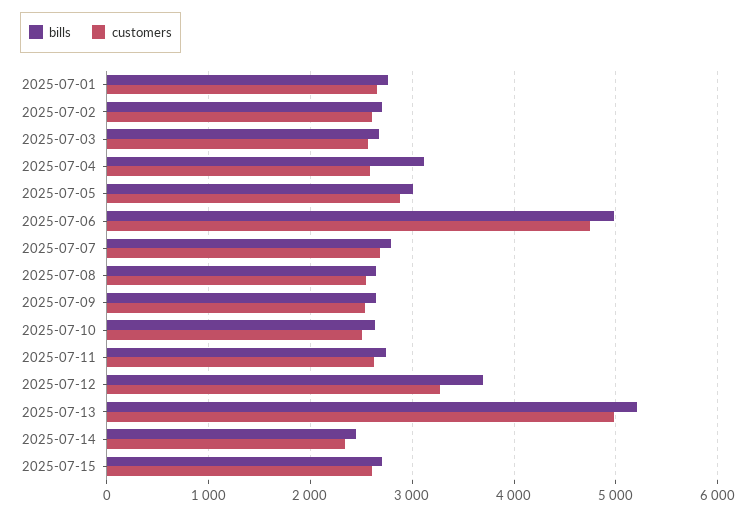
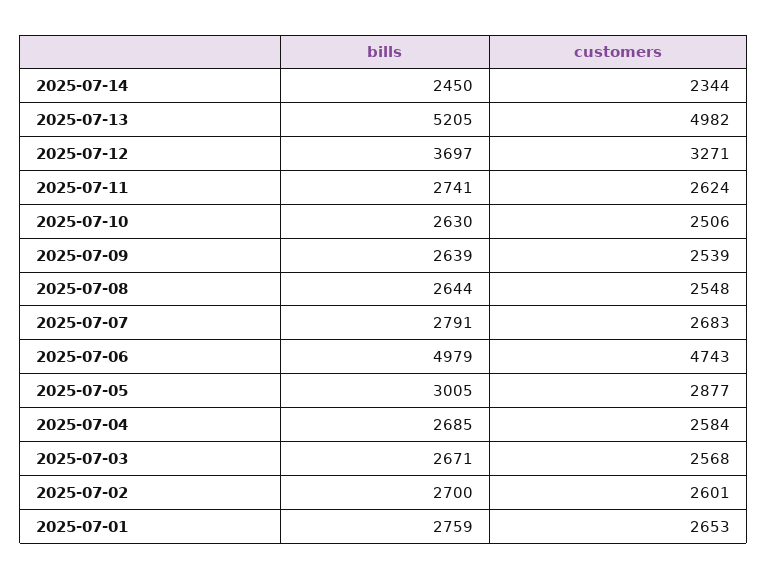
bills, 2025-07-04: 3100 -> 2685
bills, 2025-07-15: 2700 -> none
customers, 2025-07-15: 2600 -> none

